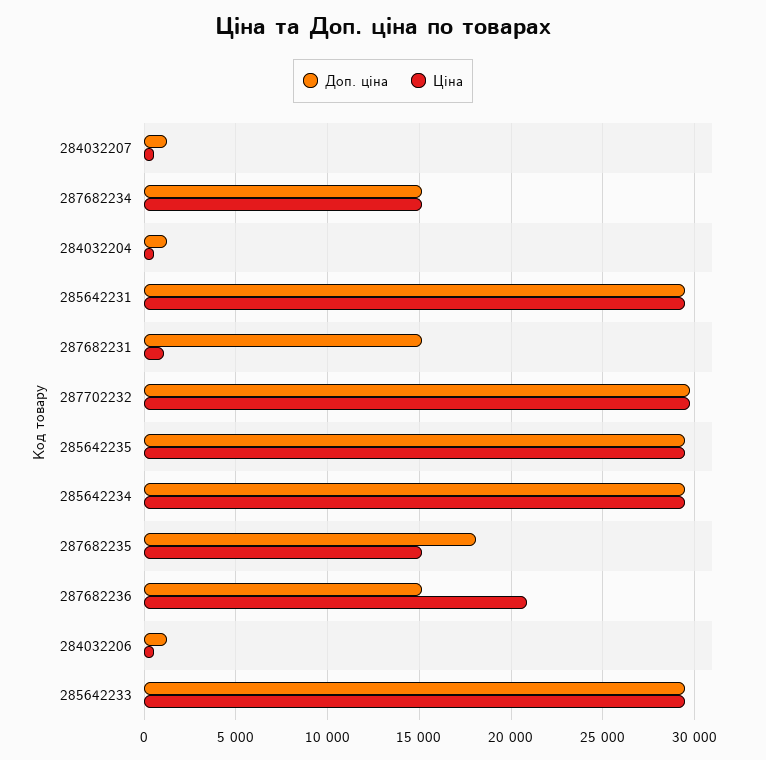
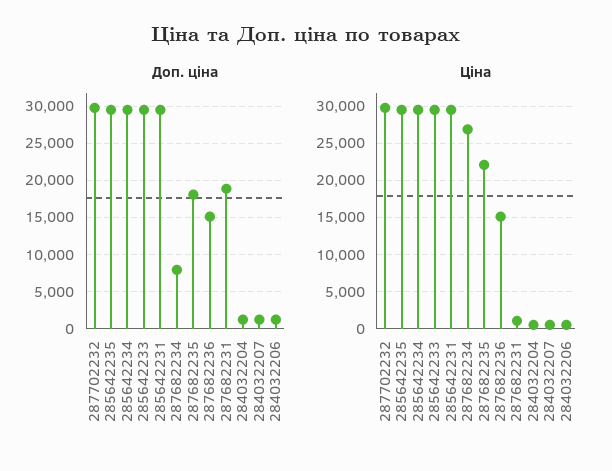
Доп. ціна, 287682234: 15000 -> 8000
Ціна, 287682234: 15000 -> 27000
Доп. ціна, 287682231: 15000 -> 19000
Ціна, 287682235: 15000 -> 22000
Ціна, 287682236: 21000 -> 15000

